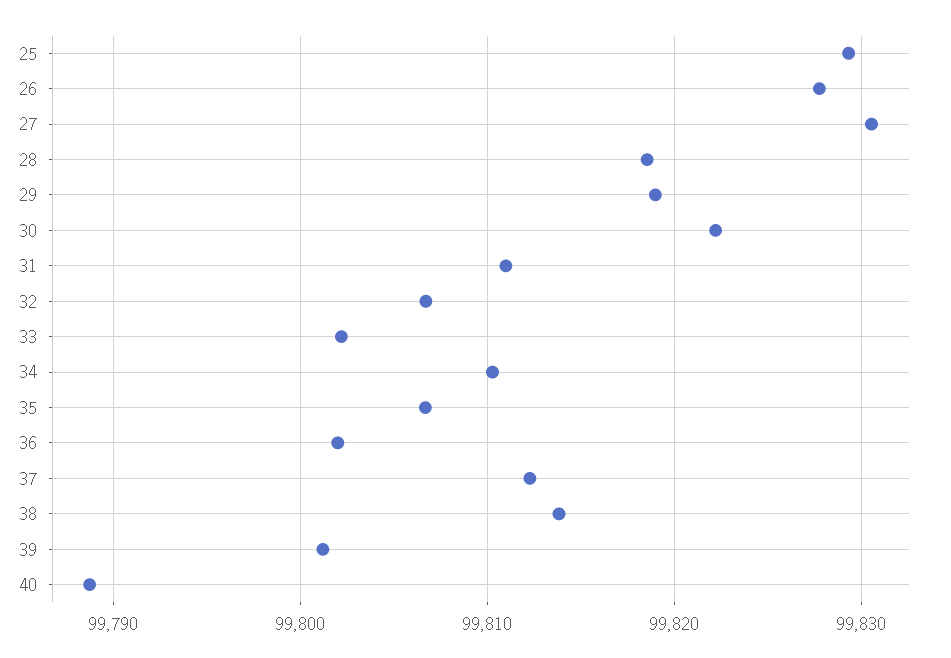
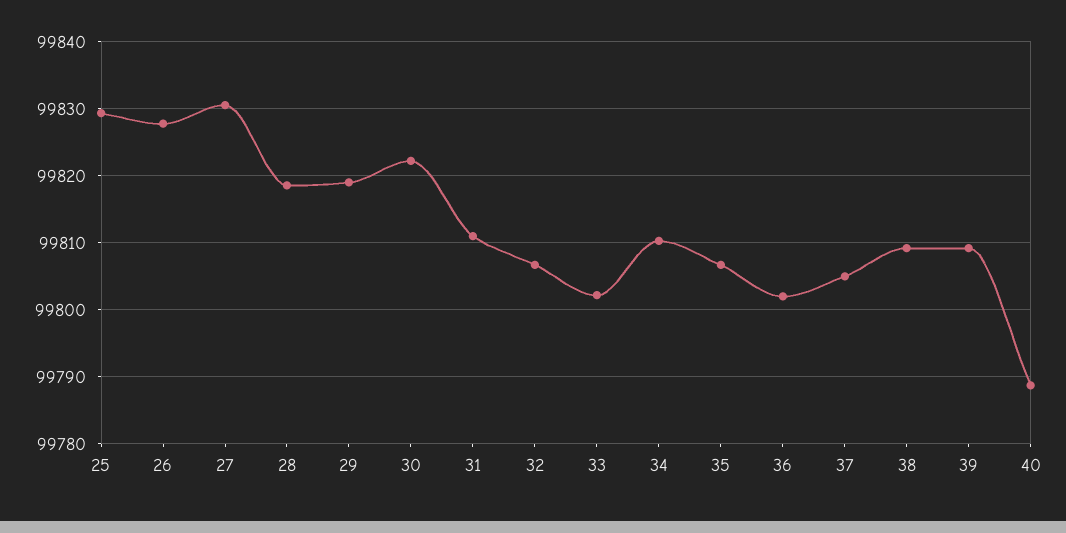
37: 99812 -> 99805
38: 99814 -> 99809
39: 99801 -> 99809

